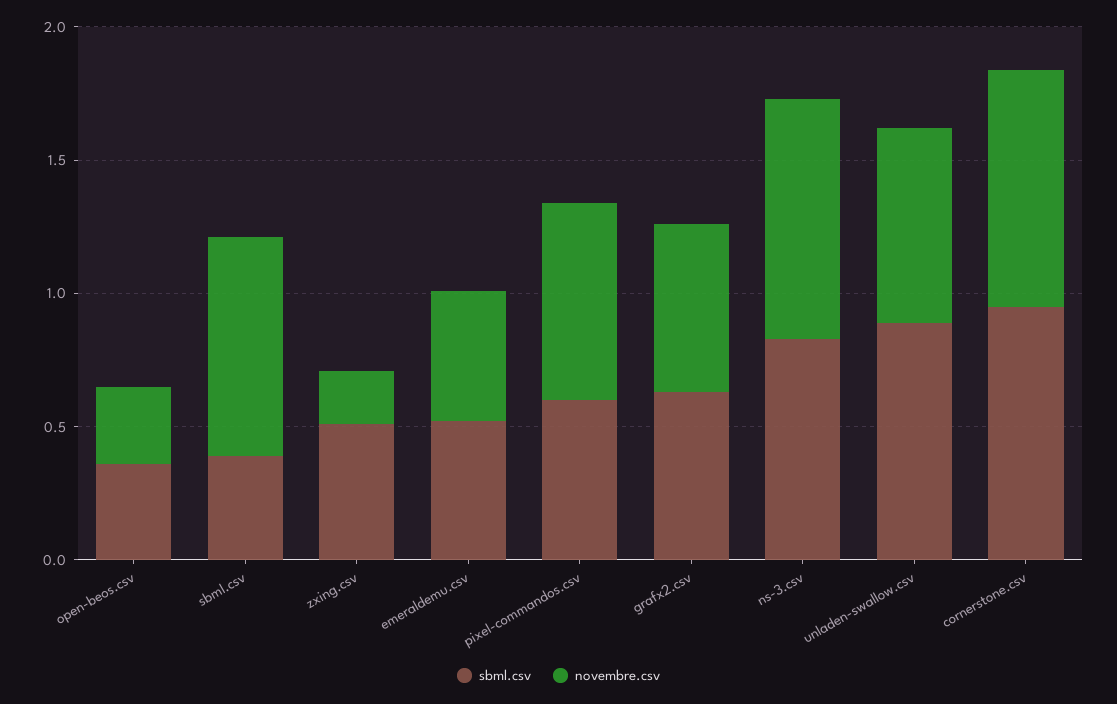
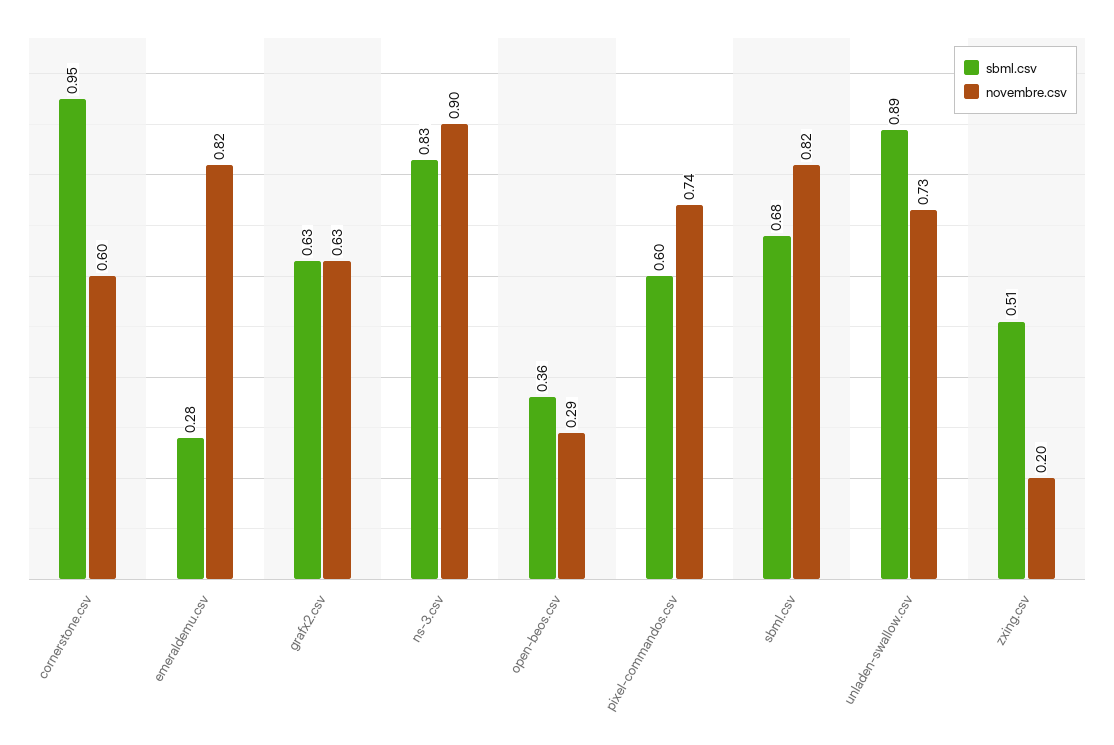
sbml.csv, sbml.csv: 0.4 -> 0.68
sbml.csv, emeraldemu.csv: 0.5 -> 0.28
novembre.csv, emeraldemu.csv: 0.5 -> 0.82
novembre.csv, cornerstone.csv: 0.9 -> 0.6

